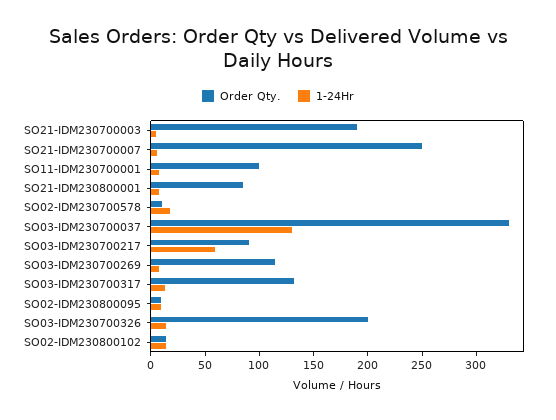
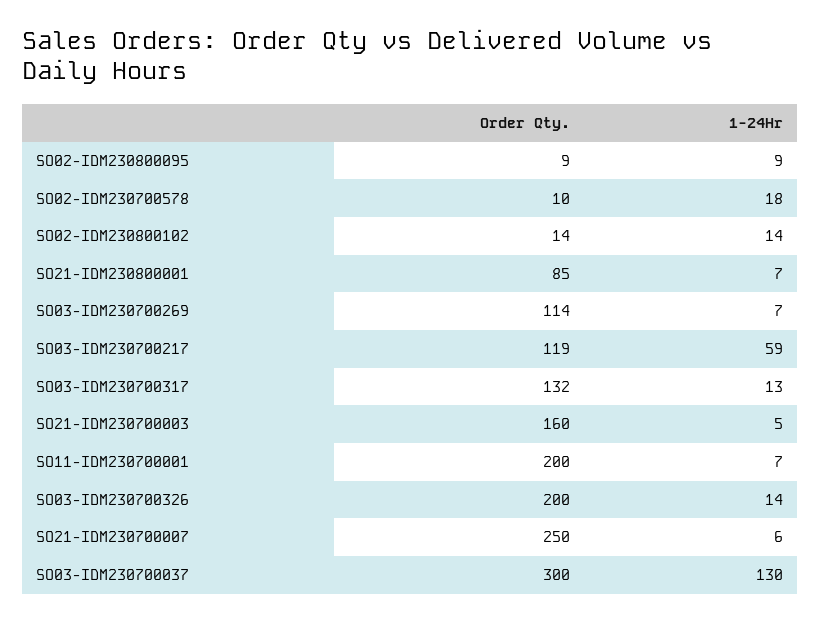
Order Qty., SO21-IDM230700003: 190 -> 160
Order Qty., SO11-IDM230700001: 100 -> 200
Order Qty., SO03-IDM230700037: 330 -> 300
Order Qty., SO03-IDM230700217: 90 -> 119

